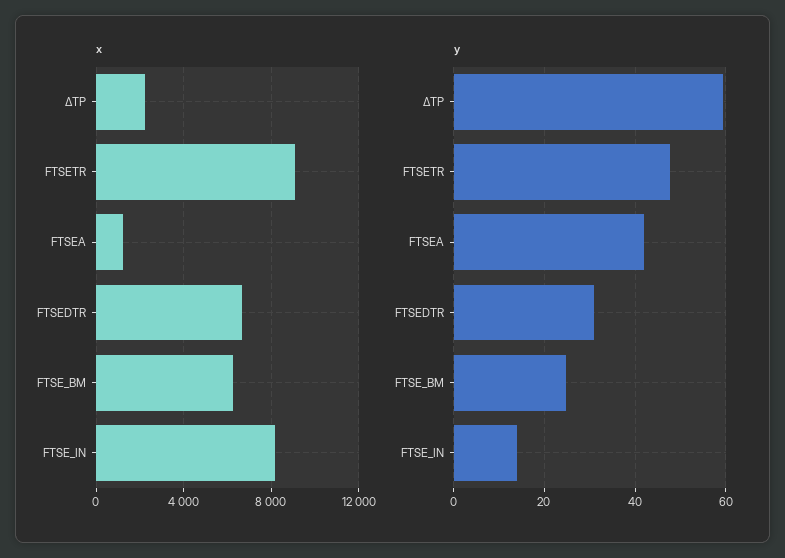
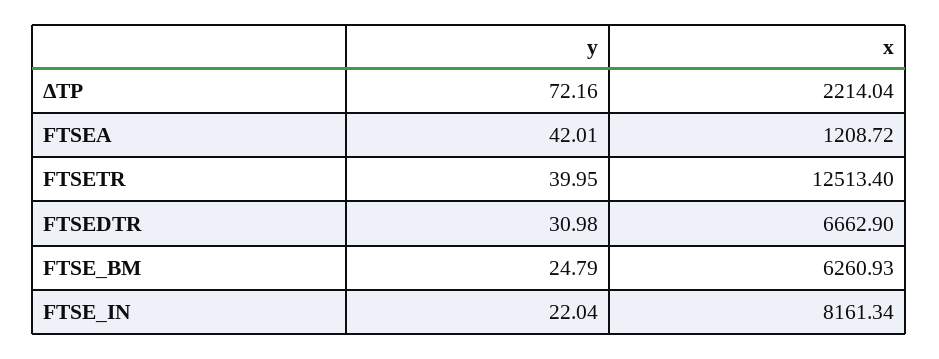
x, FTSETR: 9000 -> 12513.4
y, ΔΤΡ: 60 -> 72.16
y, FTSETR: 48 -> 39.95
y, FTSE_IN: 14 -> 22.04

